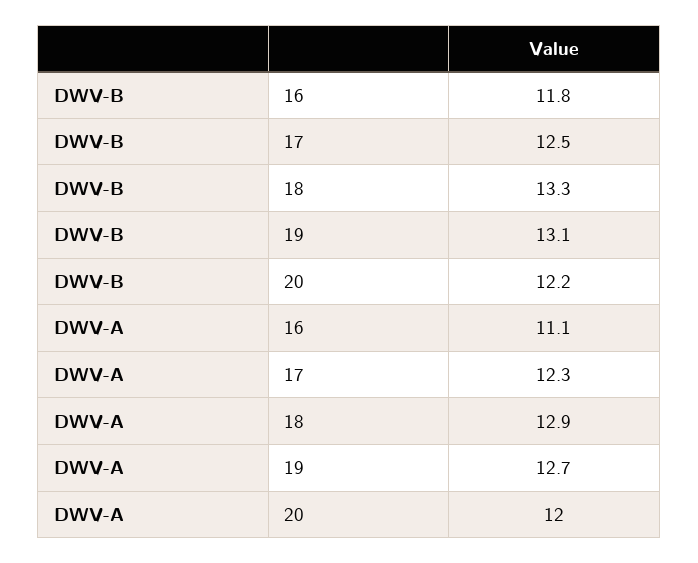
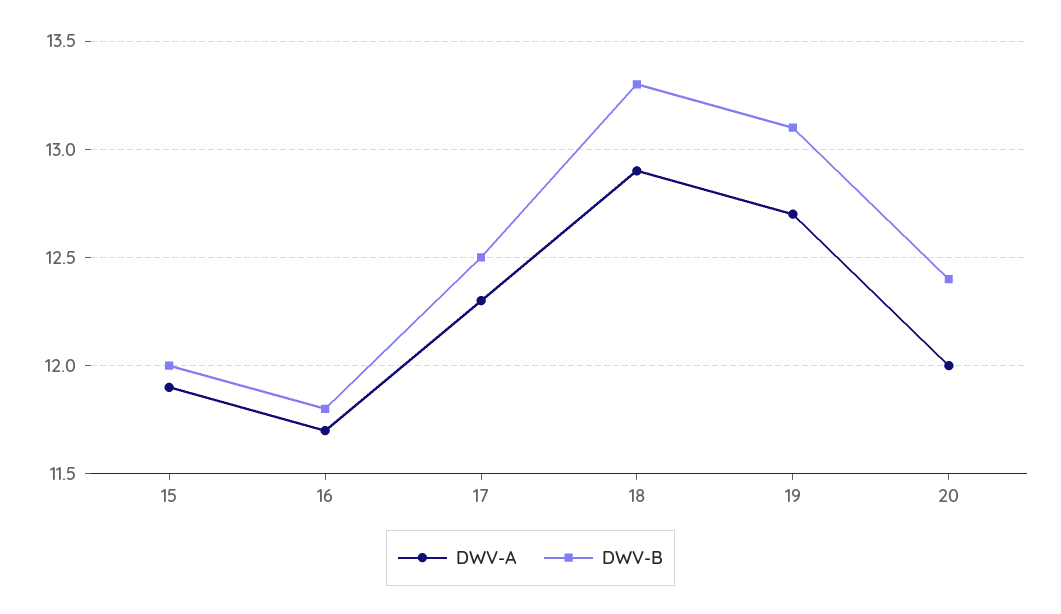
DWV-B, 20: 12.2 -> 12.4
DWV-A, 16: 11.1 -> 11.7
DWV-A, 15: none -> 11.9
DWV-B, 15: none -> 12

